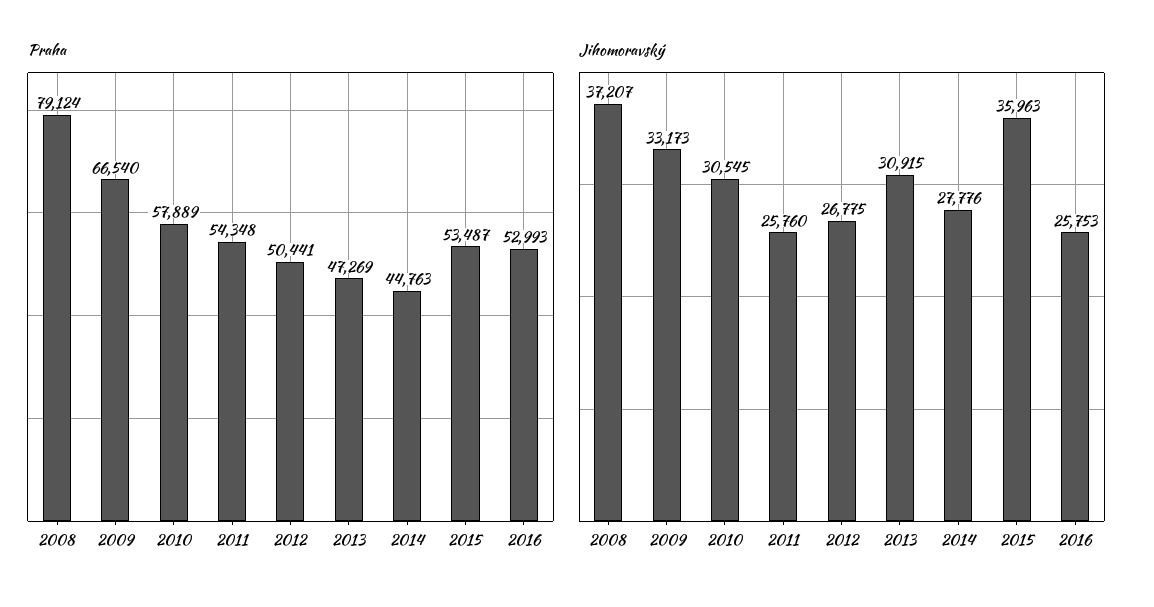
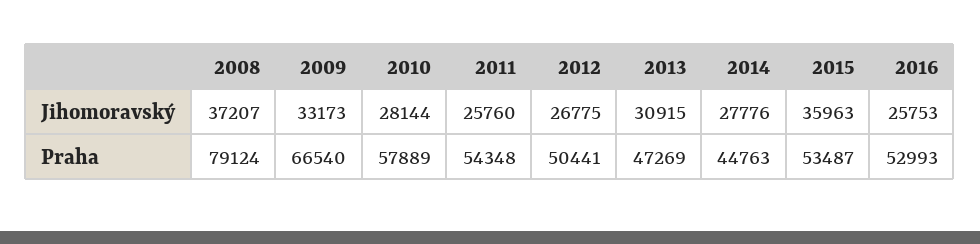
Jihomoravský, 2010: 30545 -> 28144

